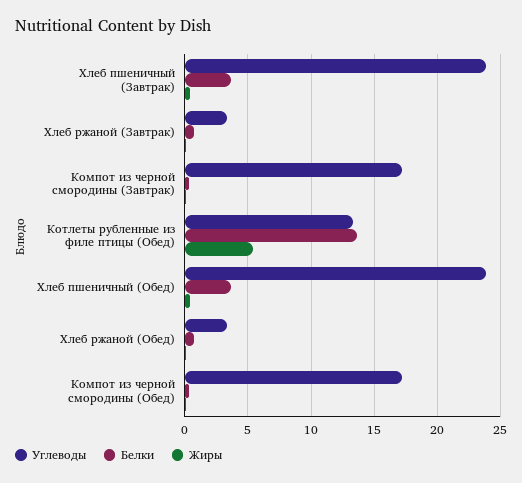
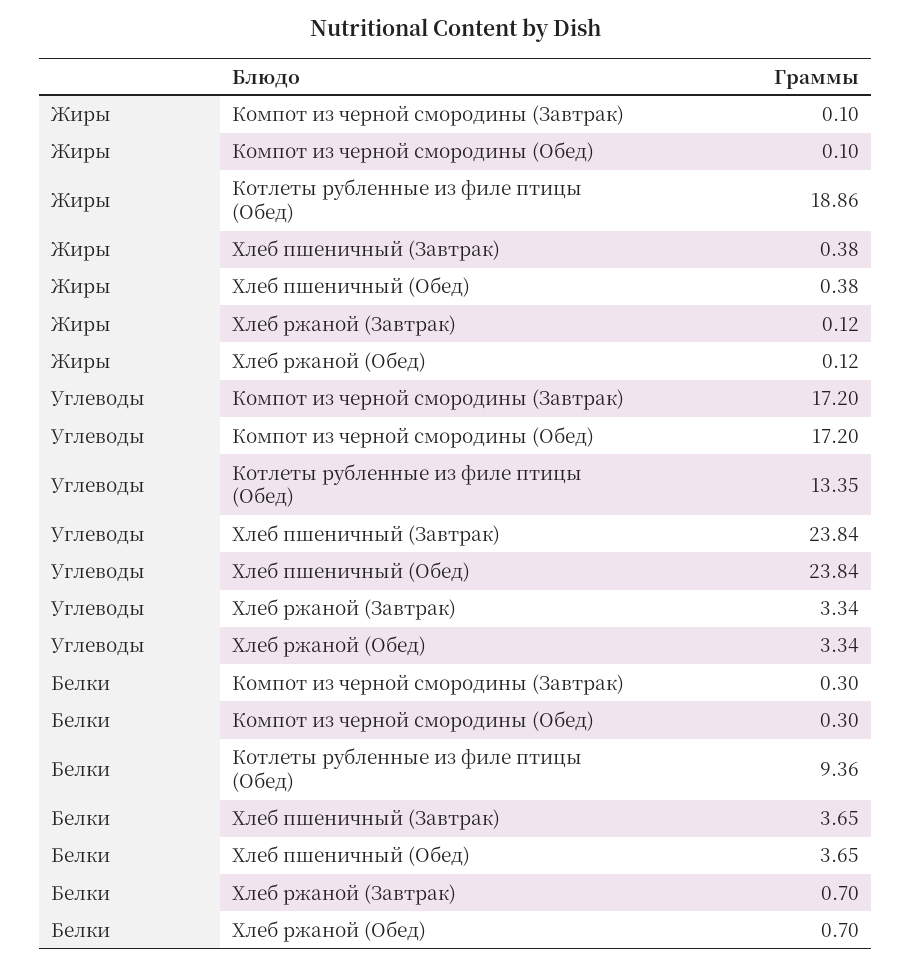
Белки, Котлеты рубленные из филе птицы (Обед): 13.5 -> 9.36
Жиры, Котлеты рубленные из филе птицы (Обед): 5.5 -> 18.86

